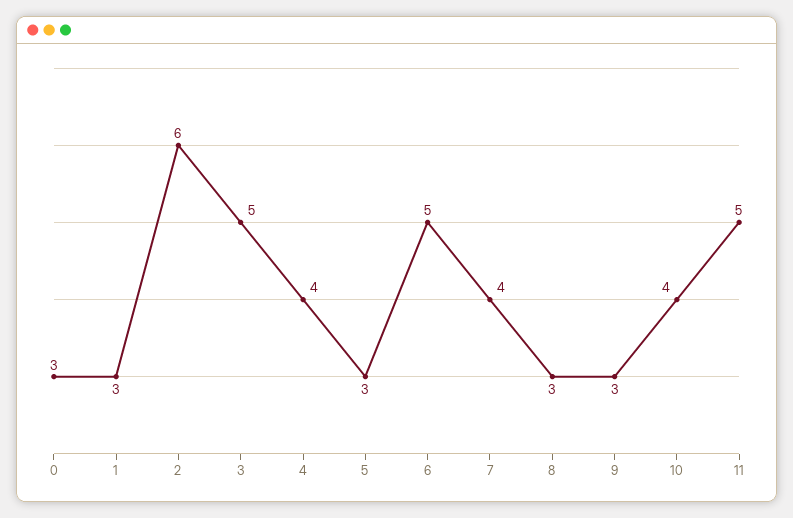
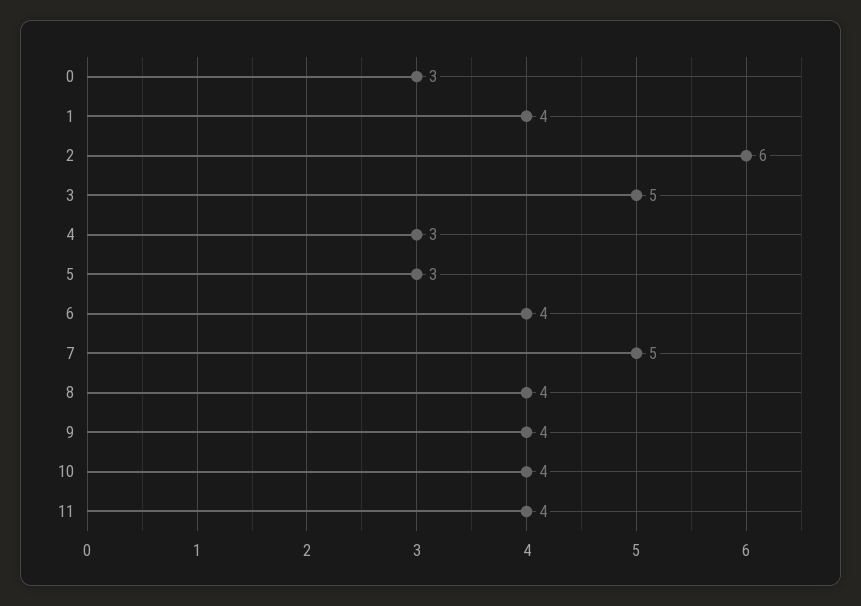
1: 3 -> 4
4: 4 -> 3
6: 5 -> 4
7: 4 -> 5
8: 3 -> 4
9: 3 -> 4
11: 5 -> 4

